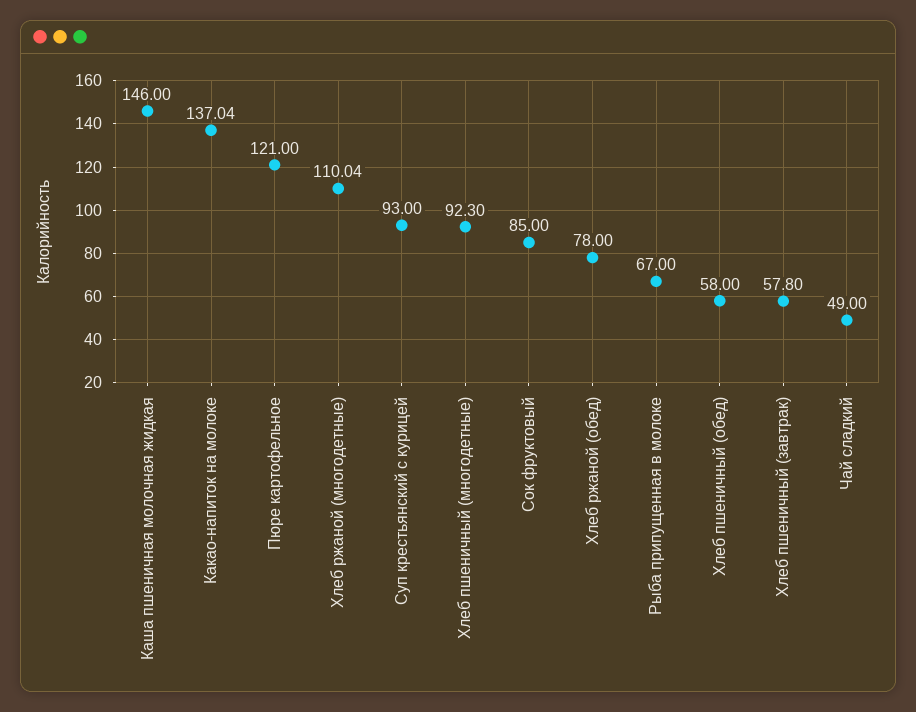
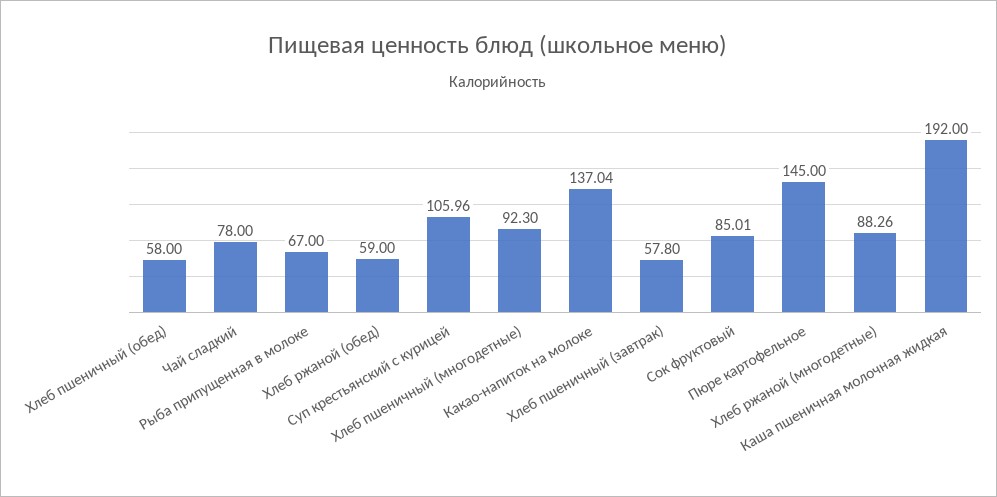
Каша пшеничная молочная жидкая: 146 -> 192
Пюре картофельное: 121 -> 145
Хлеб ржаной (многодетные): 110.04 -> 88.26
Суп крестьянский с курицей: 93 -> 105.96
Сок фруктовый: 85 -> 85.01
Хлеб ржаной (обед): 78 -> 59
Чай сладкий: 49 -> 78

